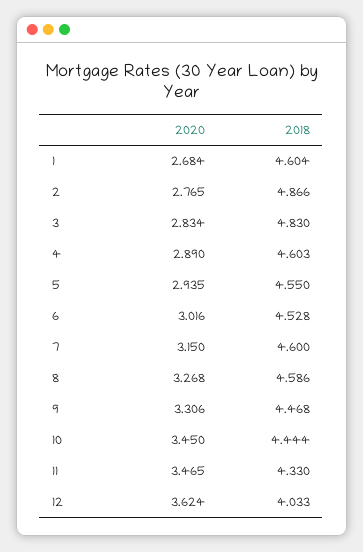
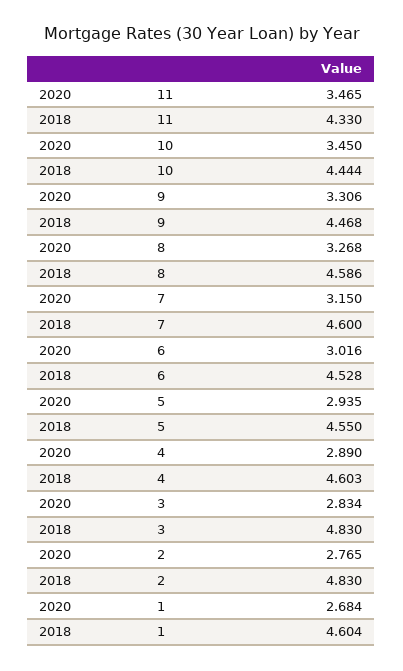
2018, 2: 4.866 -> 4.83
2020, 12: 3.624 -> none
2018, 12: 4.033 -> none

